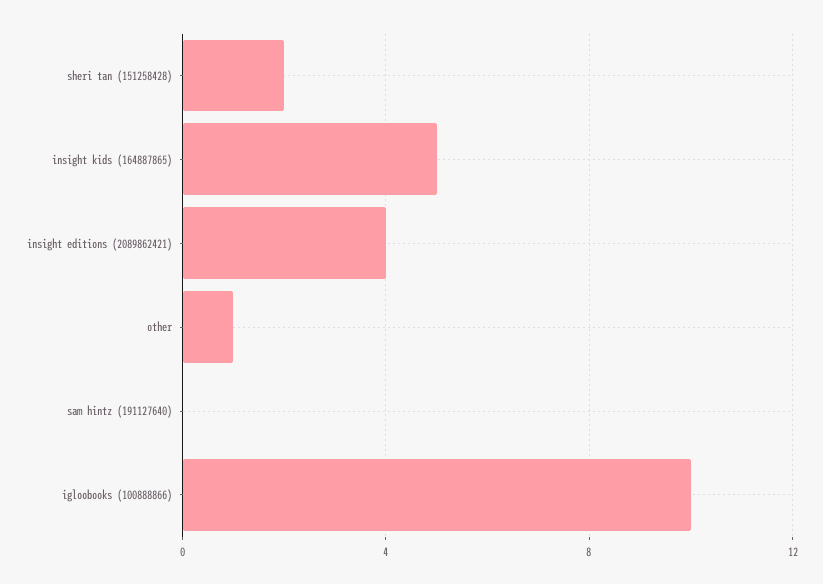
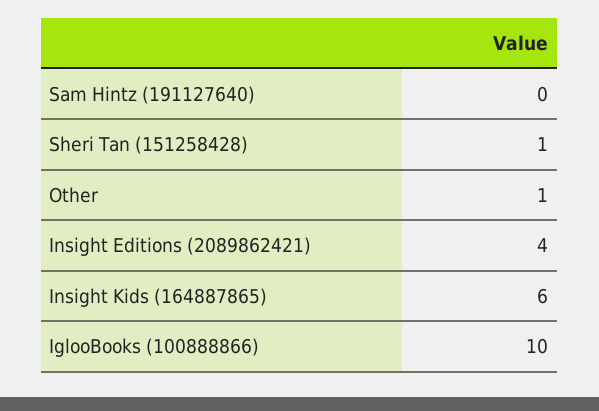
sheri tan (151258428): 2 -> 1
insight kids (164887865): 5 -> 6

